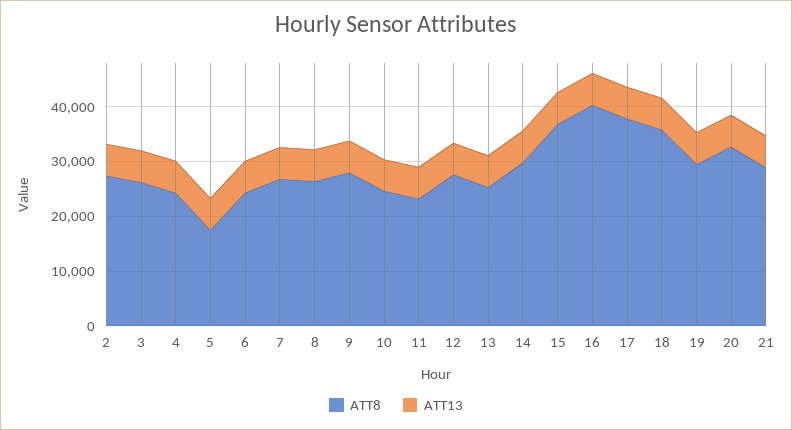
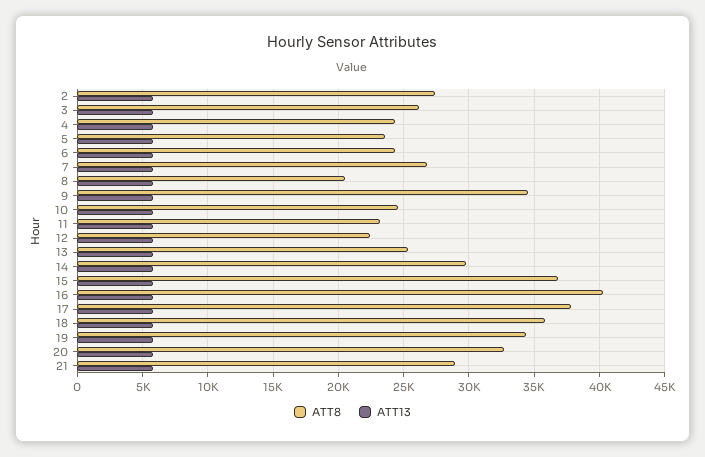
ATT8, 5: 18000 -> 23500
ATT8, 8: 26000 -> 20500
ATT8, 9: 28000 -> 34500
ATT8, 12: 28000 -> 22500
ATT8, 19: 30000 -> 34500

